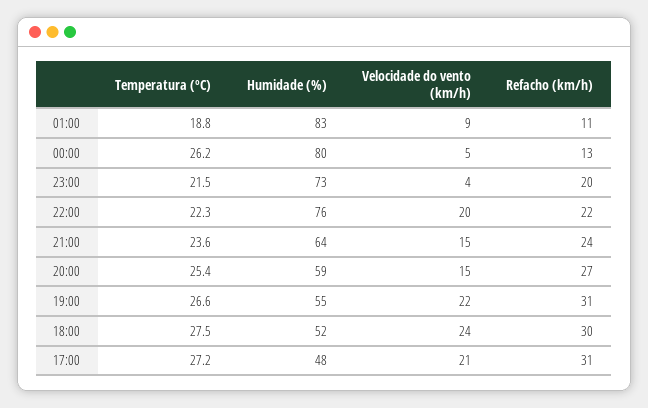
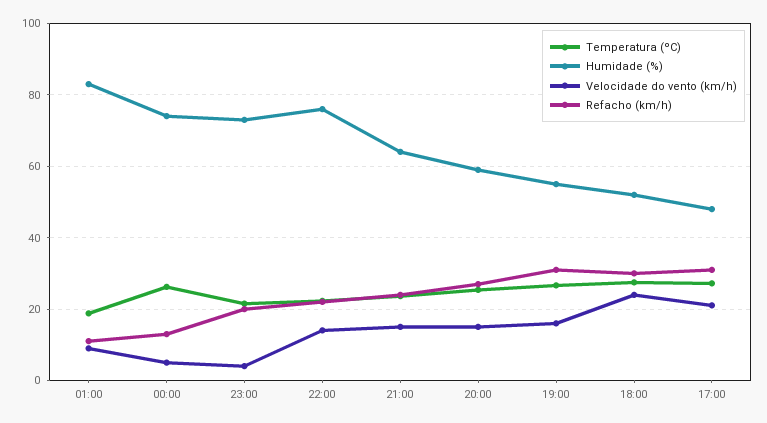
Humidade (%), 00:00: 80 -> 74
Velocidade do vento (km/h), 22:00: 20 -> 14
Velocidade do vento (km/h), 19:00: 22 -> 16

